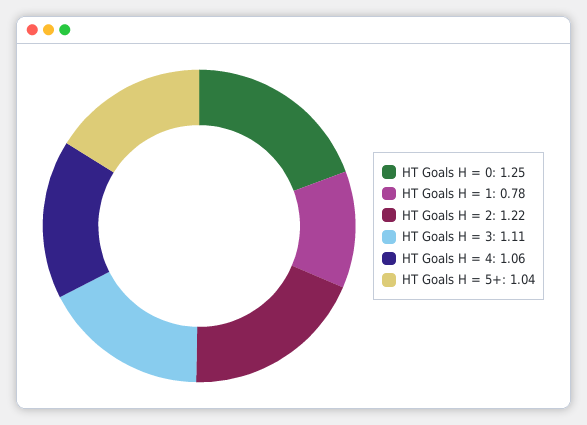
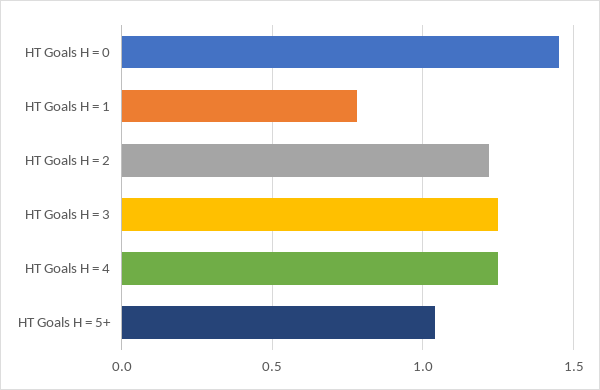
HT Goals H = 0: 1.25 -> 1.45
HT Goals H = 3: 1.11 -> 1.25
HT Goals H = 4: 1.06 -> 1.25

